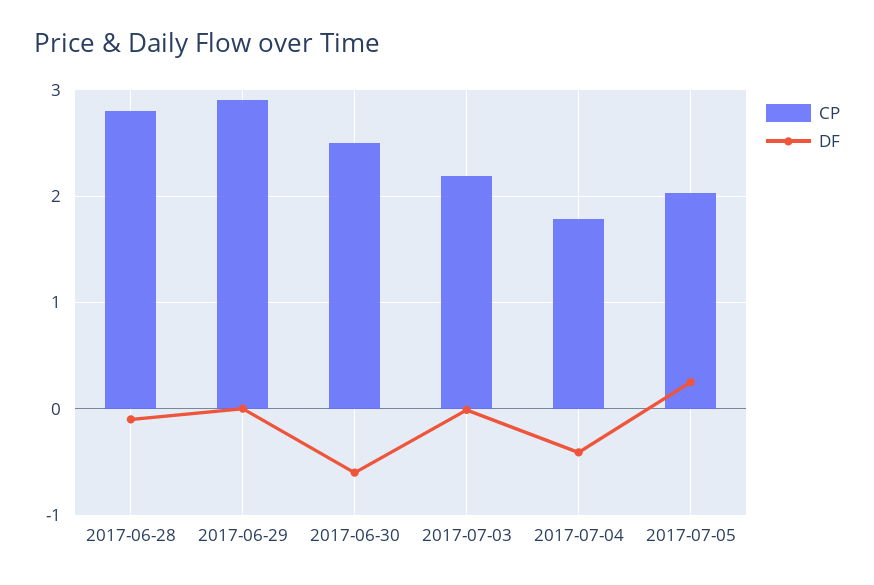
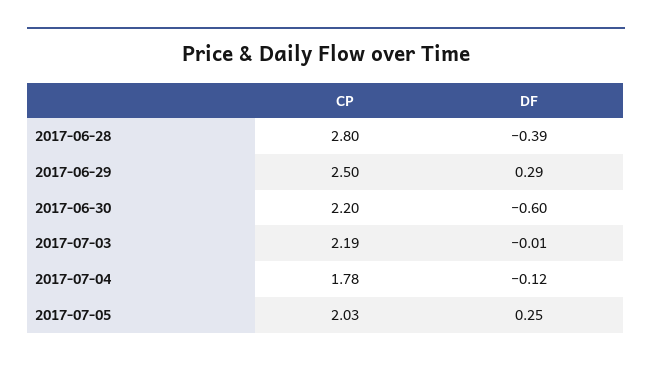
DF, 2017-06-28: -0.1 -> -0.39
CP, 2017-06-29: 2.9 -> 2.5
DF, 2017-06-29: 0 -> 0.29
CP, 2017-06-30: 2.5 -> 2.2
DF, 2017-07-04: -0.4 -> -0.12

